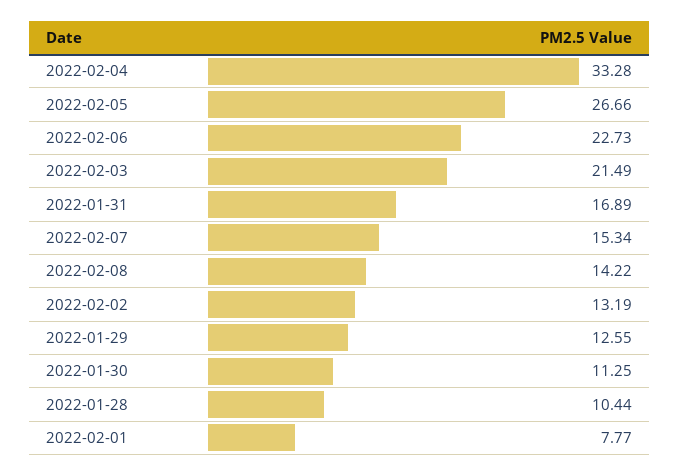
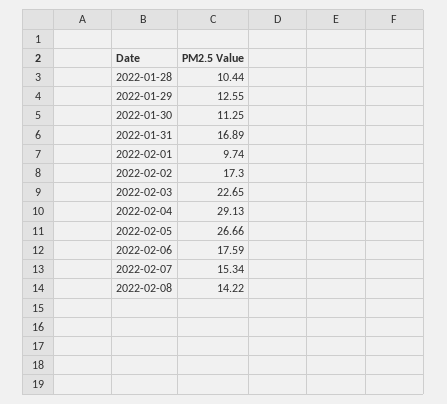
2022-02-04: 33.28 -> 29.13
2022-02-06: 22.73 -> 17.59
2022-02-03: 21.49 -> 22.65
2022-02-02: 13.19 -> 17.3
2022-02-01: 7.77 -> 9.74

